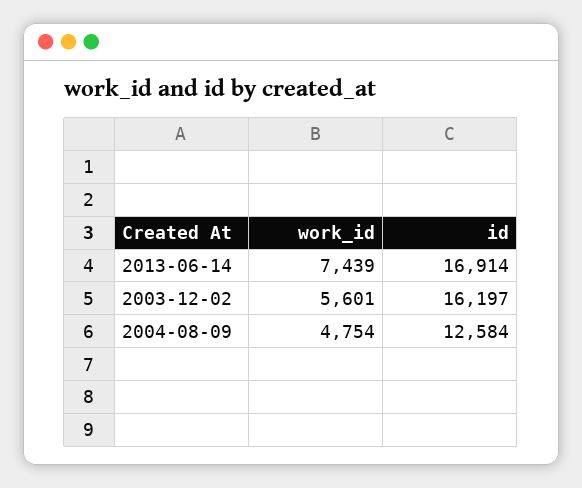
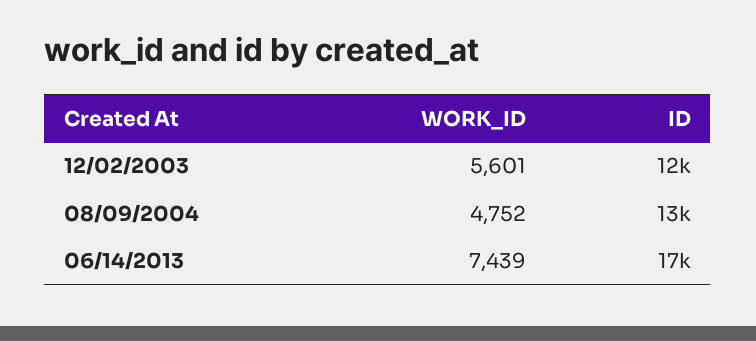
id, 2003-12-02: 16197 -> 12000
work_id, 2004-08-09: 4754 -> 4752

